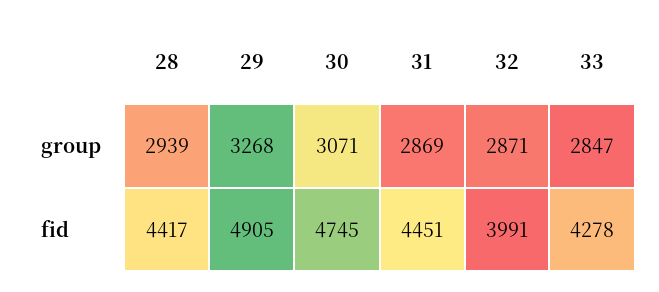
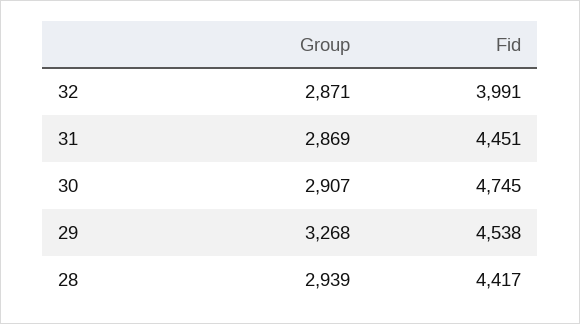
30, group: 3071 -> 2907
33, group: 2847 -> none
29, fid: 4905 -> 4538
33, fid: 4278 -> none

